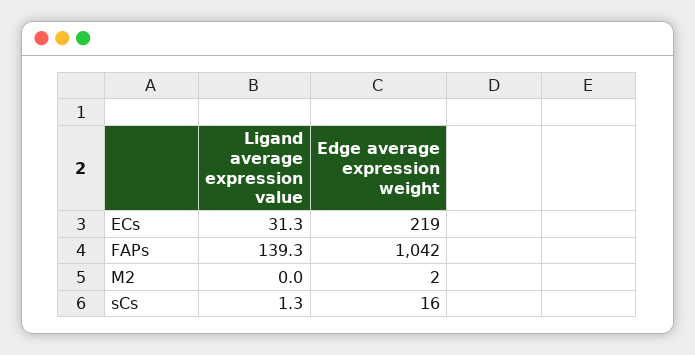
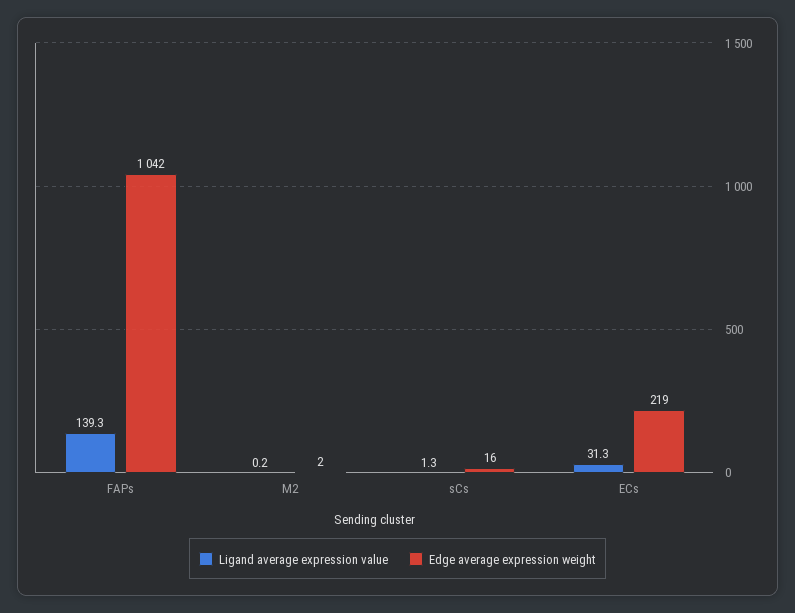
Ligand average expression value, M2: 0 -> 0.2

